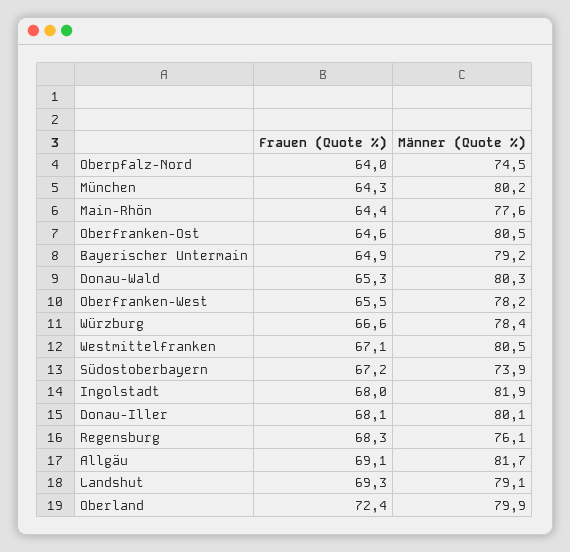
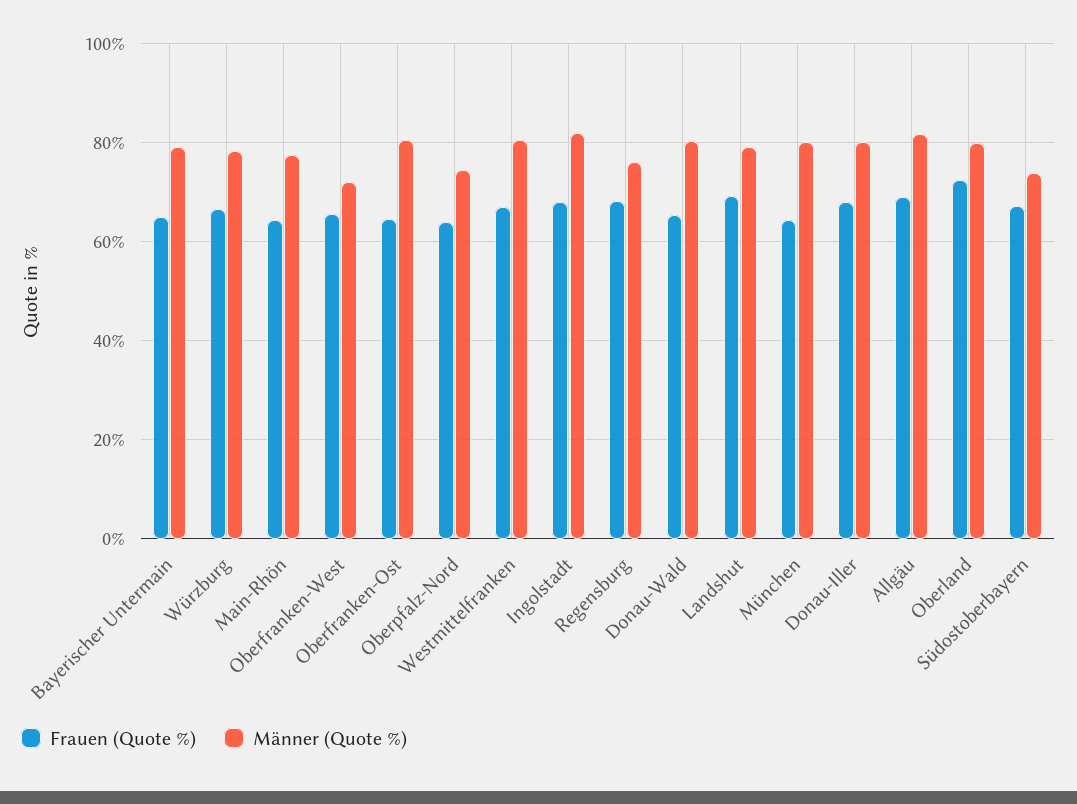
Männer (Quote %), Oberfranken-West: 78.2 -> 72

